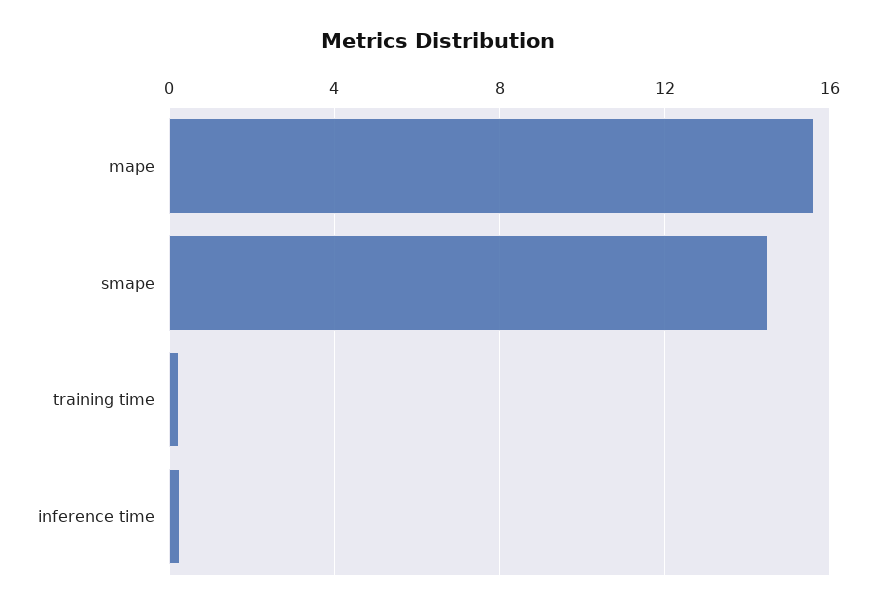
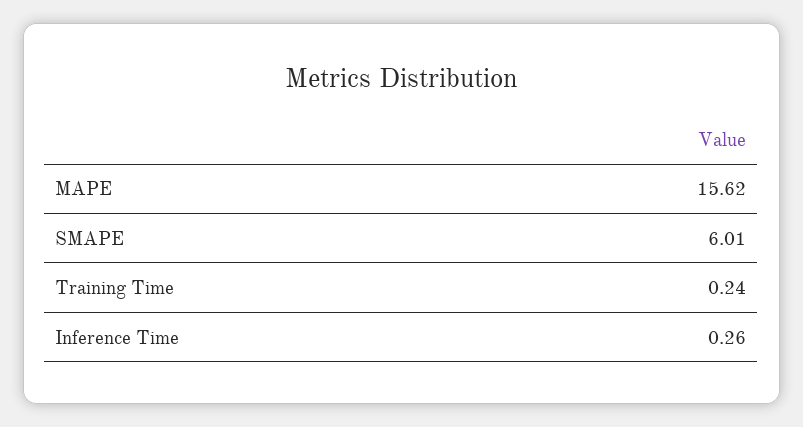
smape: 14.5 -> 6.01

